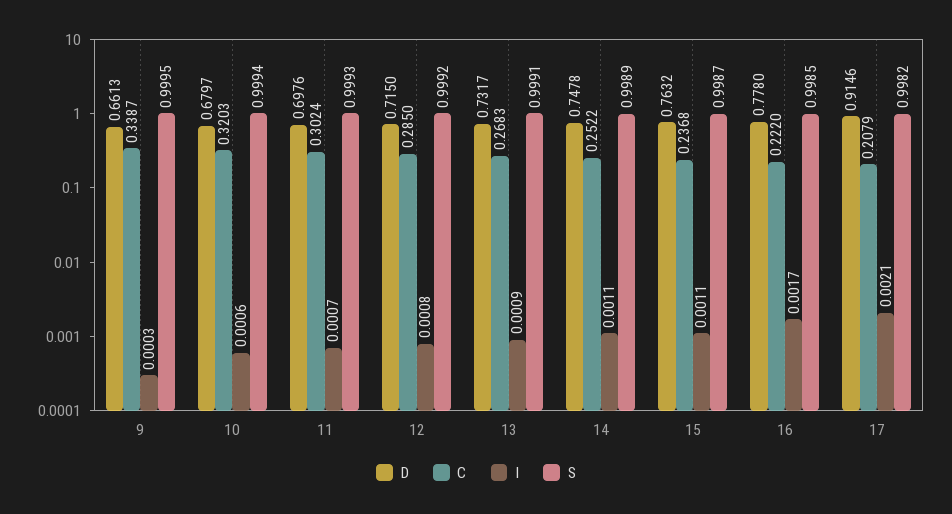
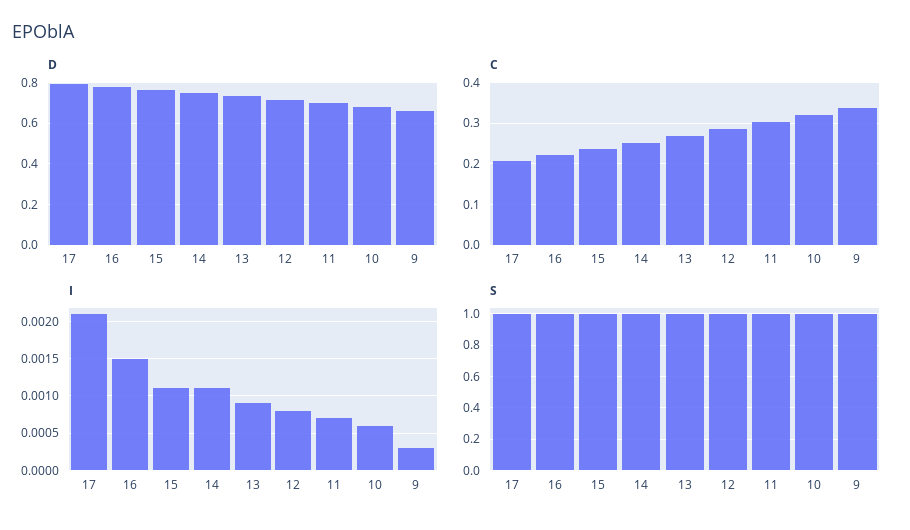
I, 16: 0.0017 -> 0.0015
D, 17: 0.9146 -> 0.8

